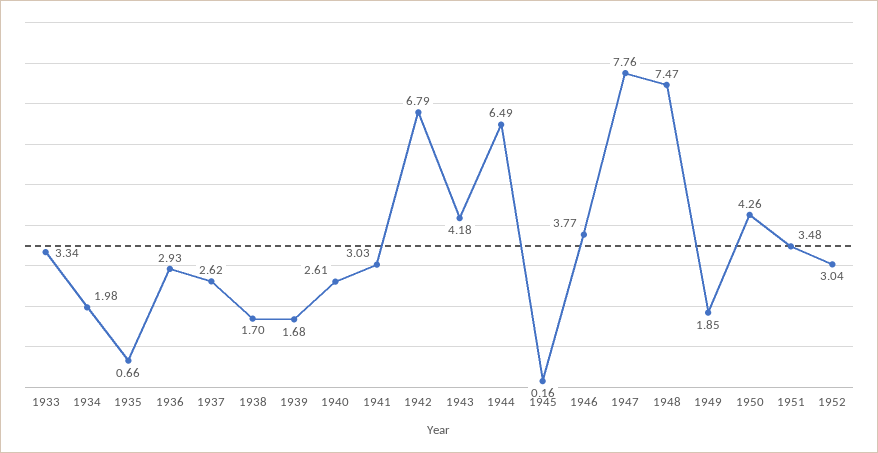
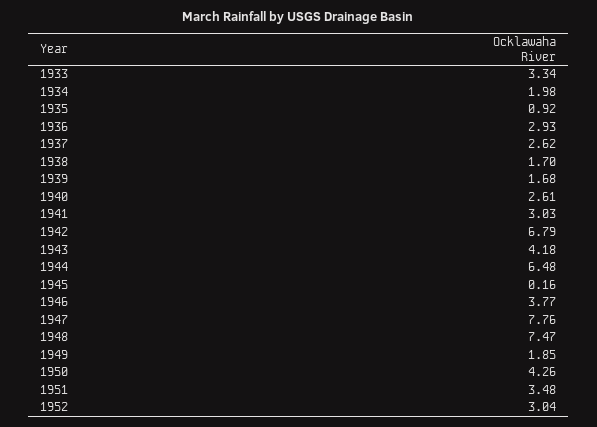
1935: 0.66 -> 0.92
1944: 6.49 -> 6.48

